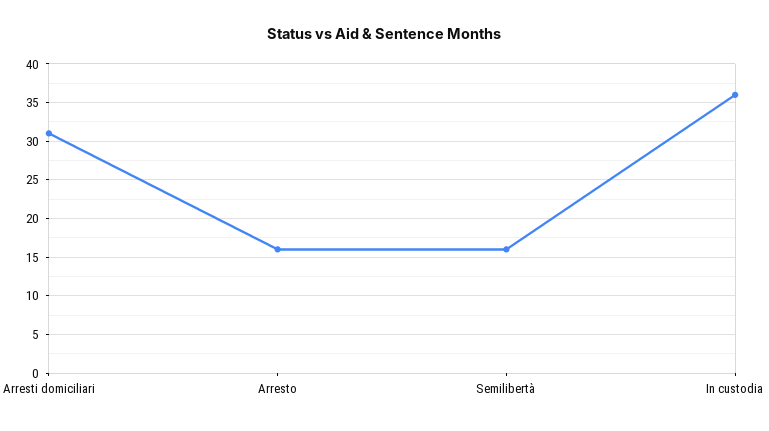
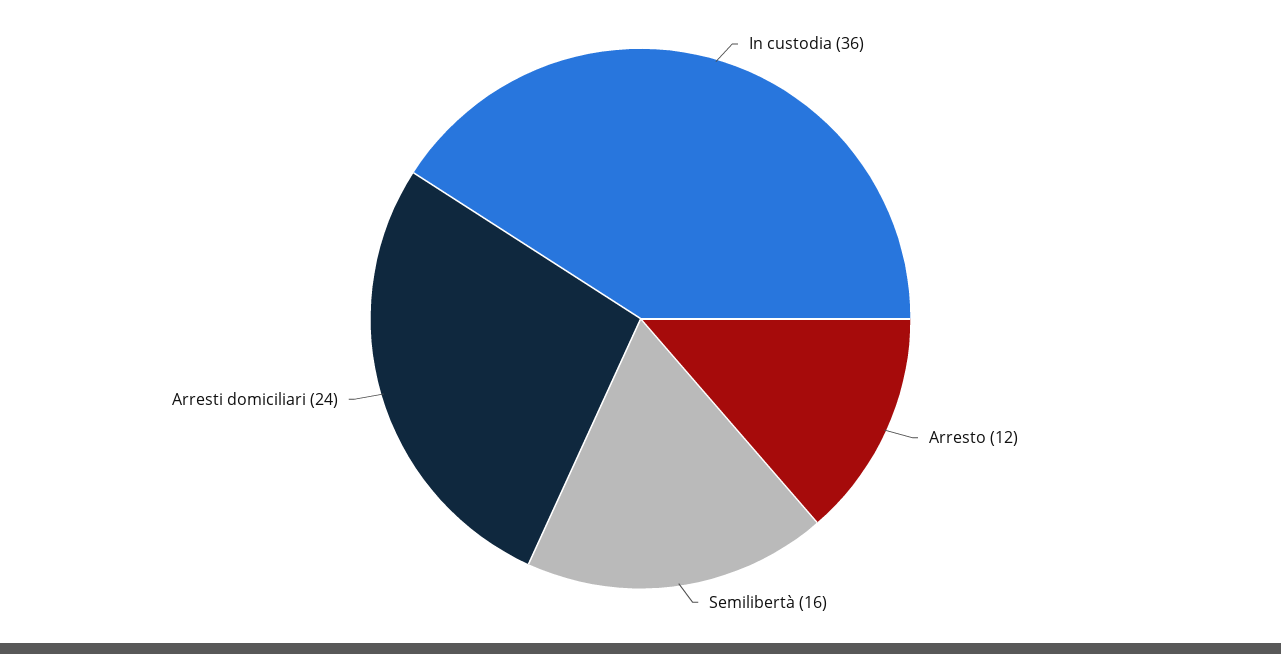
Arresti domiciliari: 31 -> 24
Arresto: 16 -> 12

